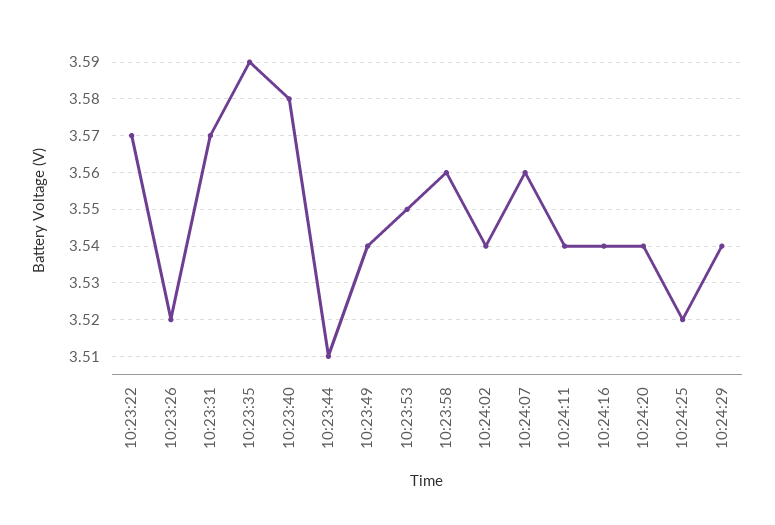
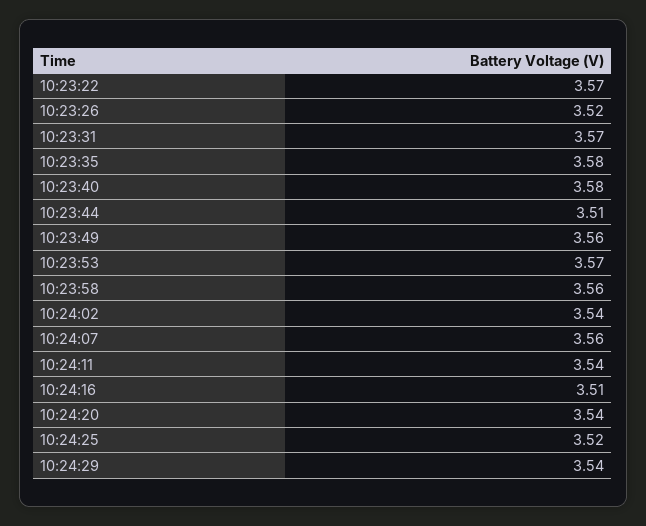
10:23:35: 3.59 -> 3.58
10:23:49: 3.54 -> 3.56
10:23:53: 3.55 -> 3.57
10:24:16: 3.54 -> 3.51

